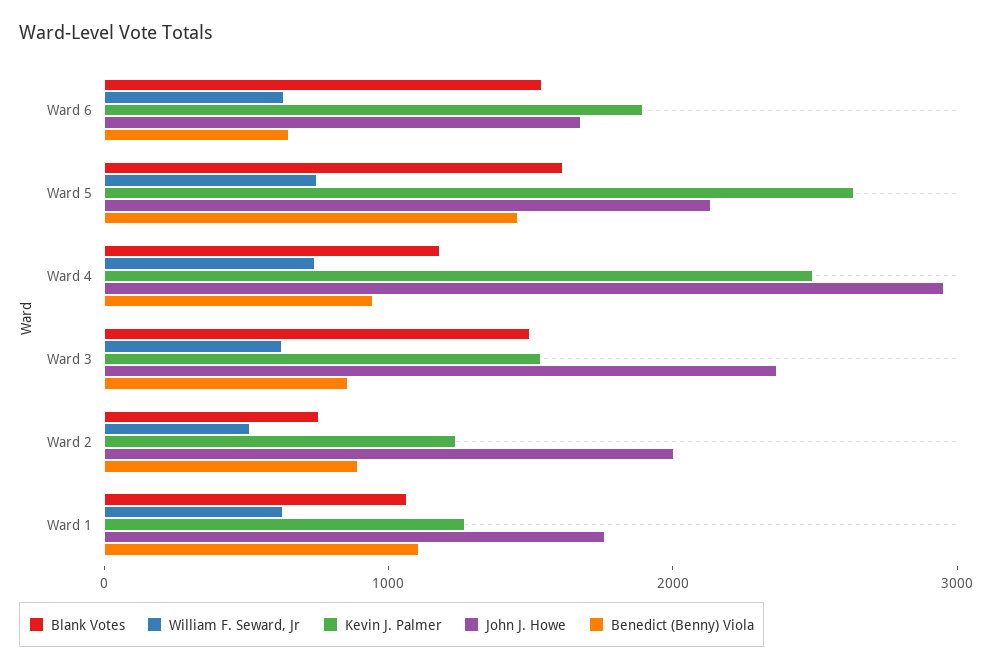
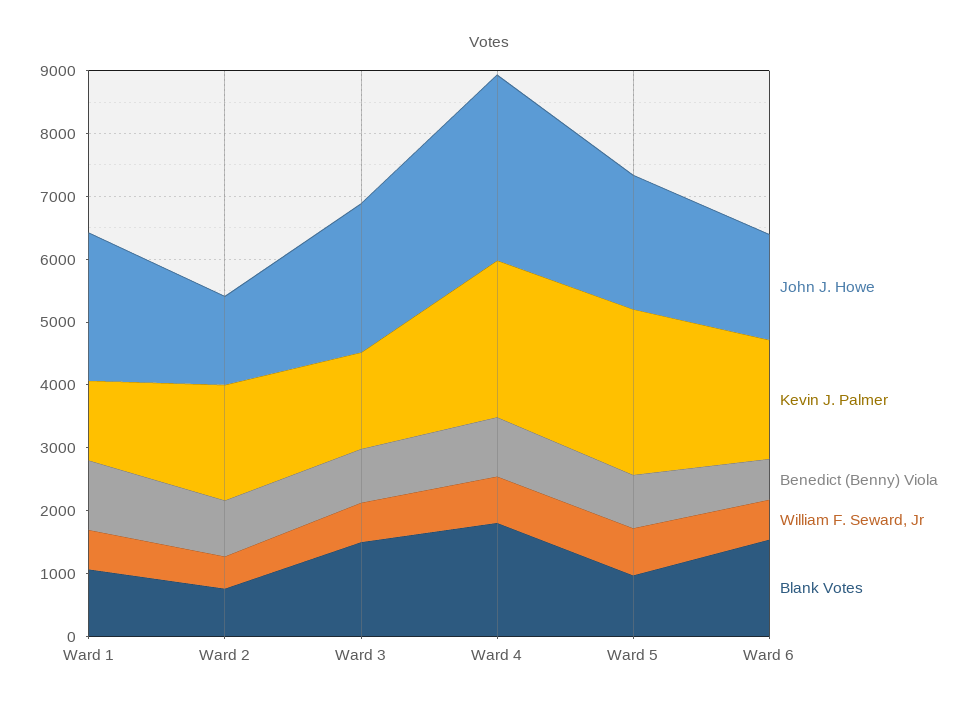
Blank Votes, Ward 5: 1600 -> 1000
Benedict (Benny) Viola, Ward 5: 1400 -> 800
Blank Votes, Ward 4: 1200 -> 1800
Kevin J. Palmer, Ward 2: 1200 -> 1800
John J. Howe, Ward 2: 2000 -> 1400
John J. Howe, Ward 1: 1800 -> 2400

